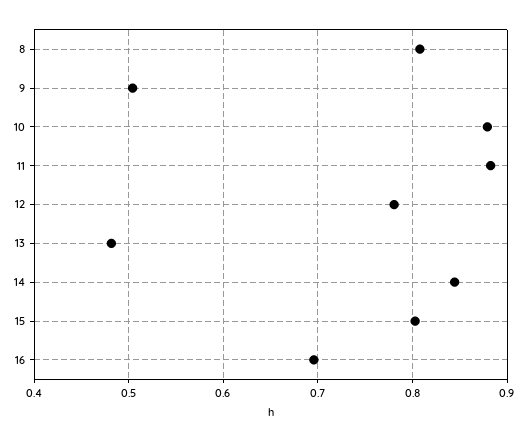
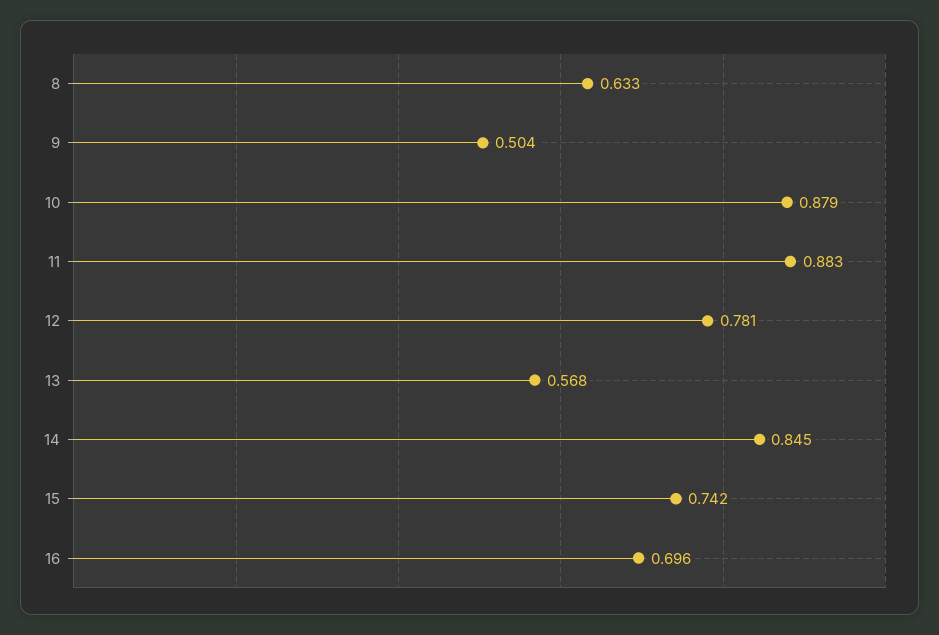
8: 0.81 -> 0.633
13: 0.48 -> 0.568
15: 0.8 -> 0.742

